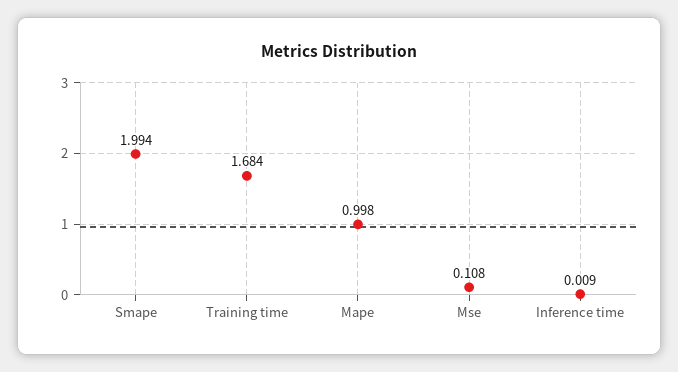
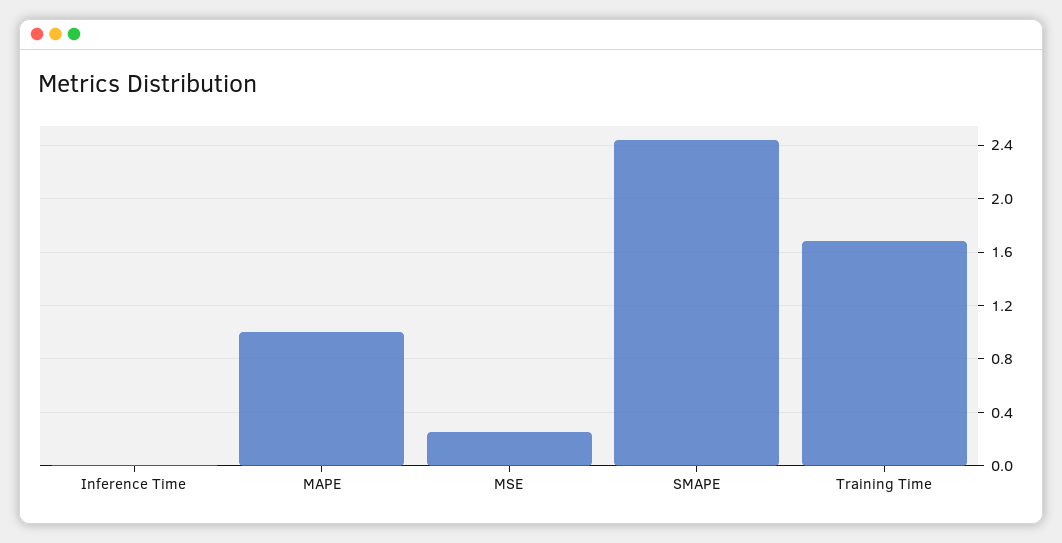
Smape: 1.994 -> 2.45
Mse: 0.108 -> 0.25

